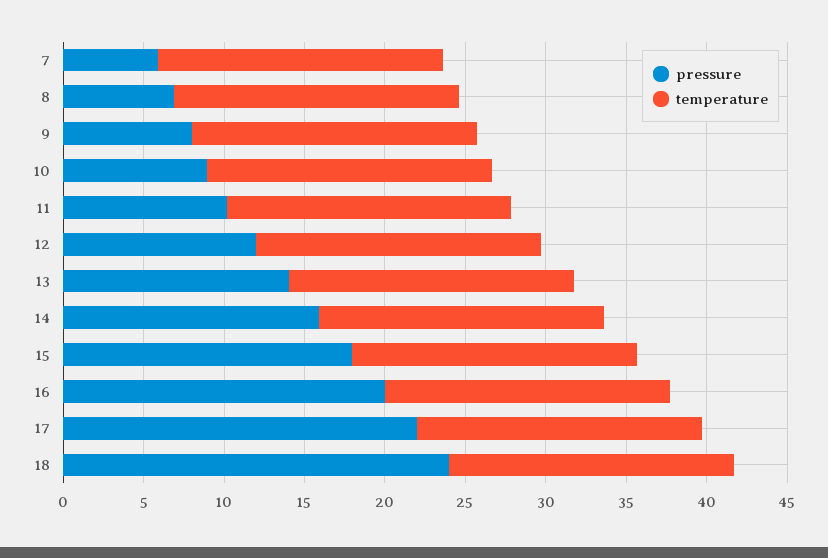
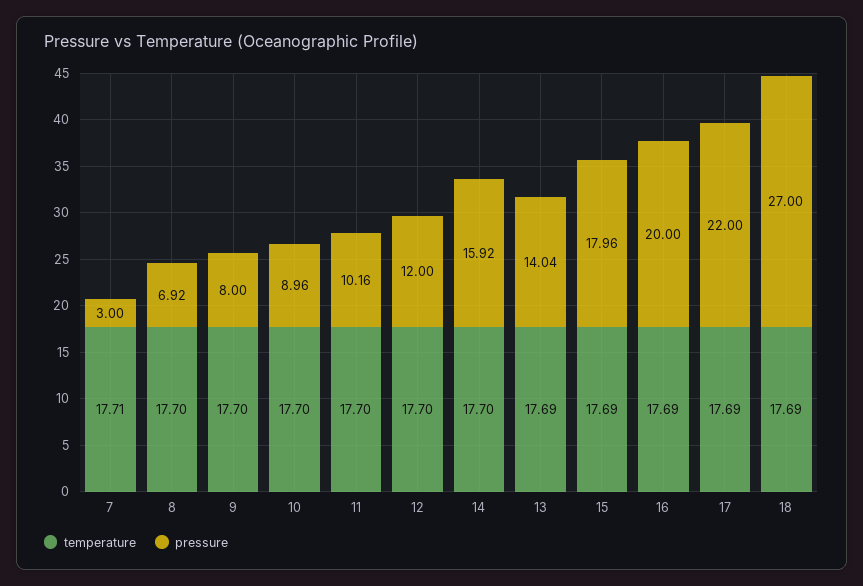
pressure, 7: 6 -> 3
pressure, 18: 24 -> 27

